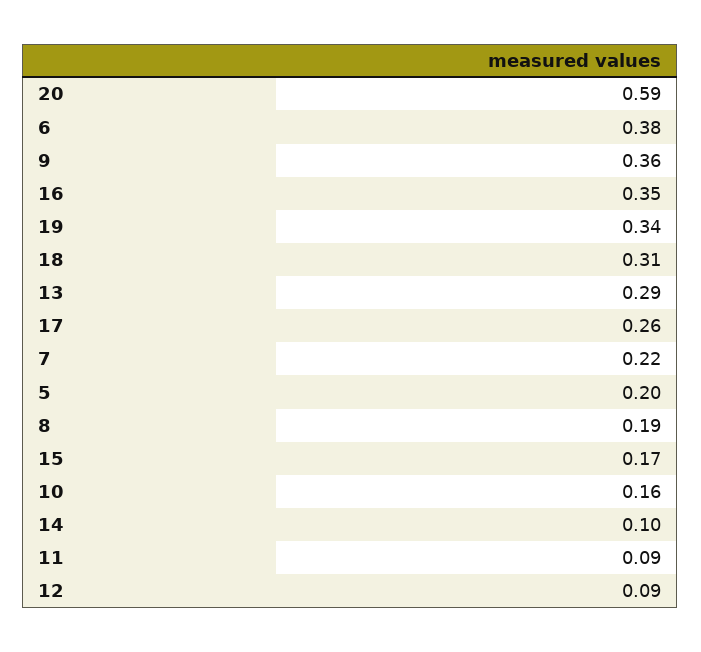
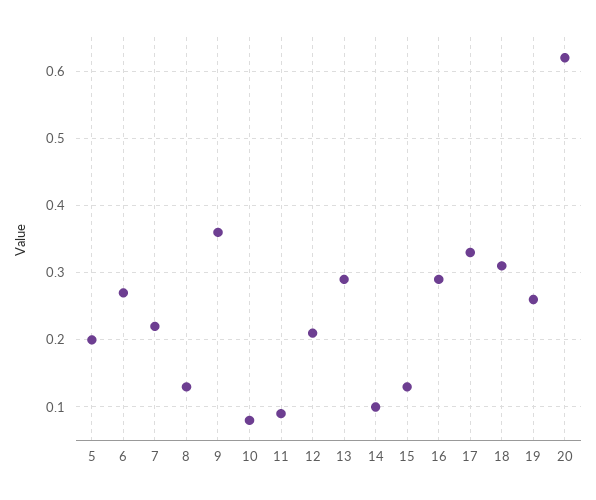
20: 0.59 -> 0.62
6: 0.38 -> 0.27
16: 0.35 -> 0.29
19: 0.34 -> 0.26
17: 0.26 -> 0.33
8: 0.19 -> 0.13
15: 0.17 -> 0.13
10: 0.16 -> 0.08
12: 0.09 -> 0.21

